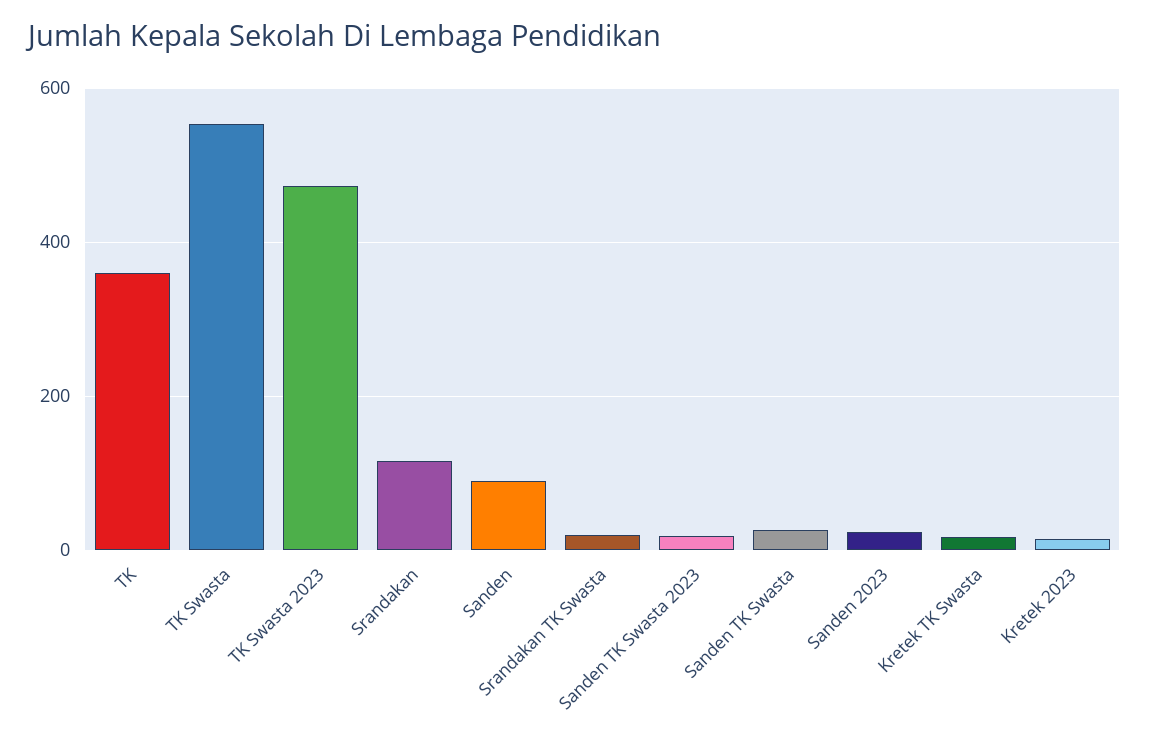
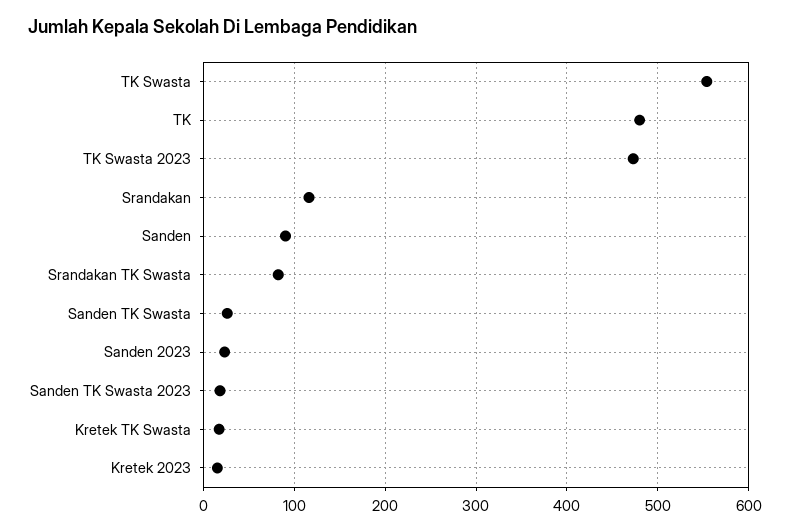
TK: 360 -> 480
Srandakan TK Swasta: 20 -> 80

